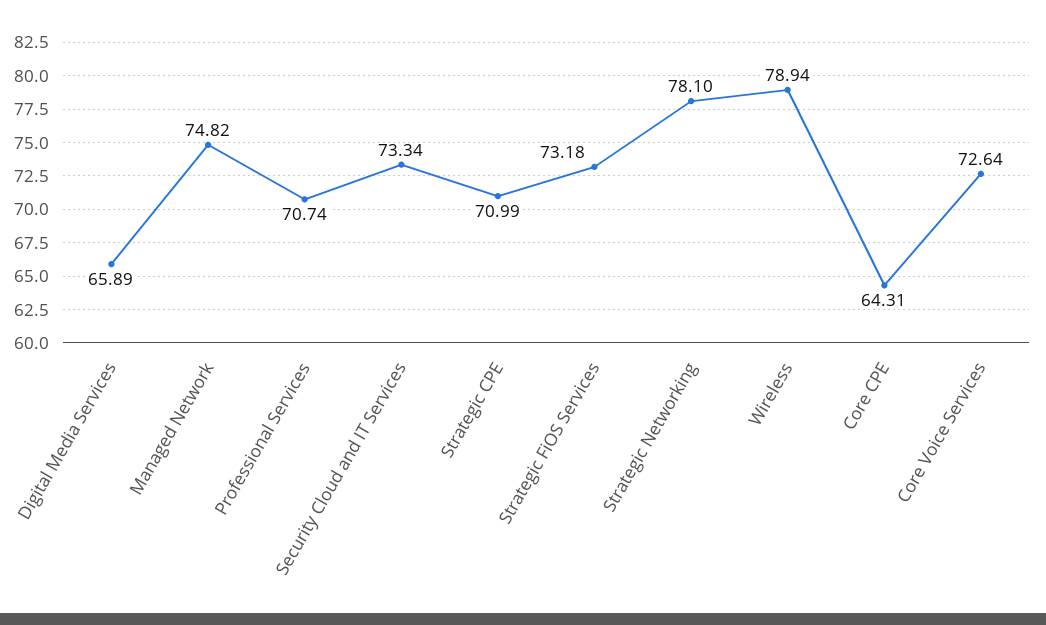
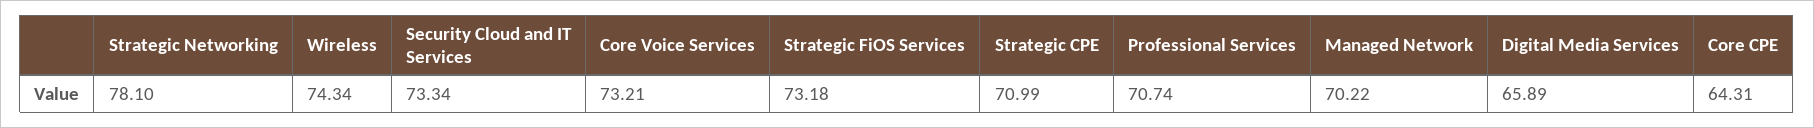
Managed Network: 74.82 -> 70.22
Wireless: 78.94 -> 74.34
Core Voice Services: 72.64 -> 73.21

